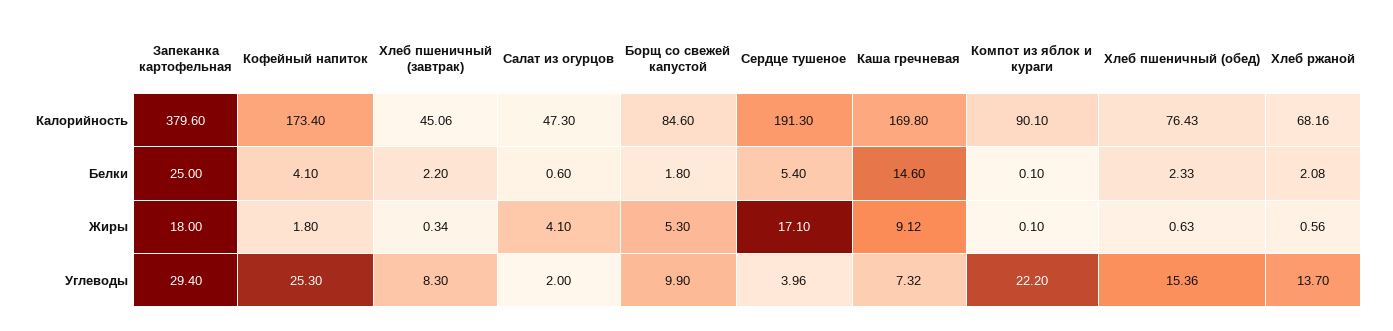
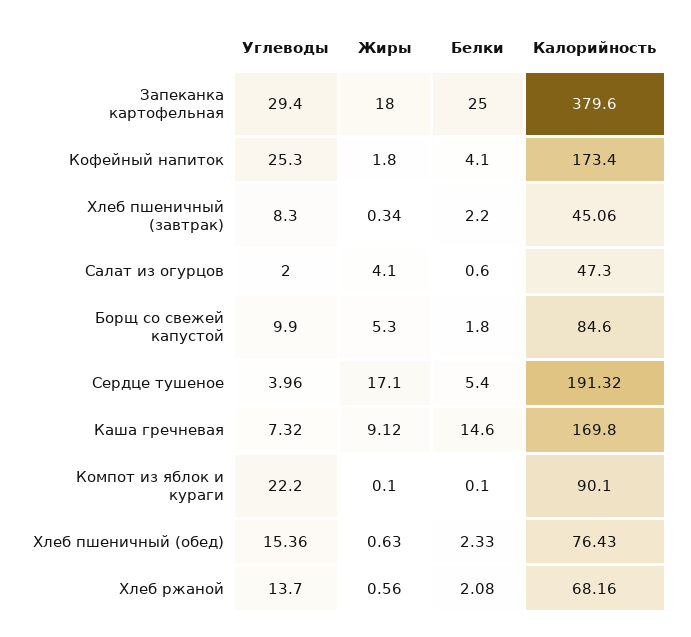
Сердце тушеное, Калорийность: 191.3 -> 191.32

